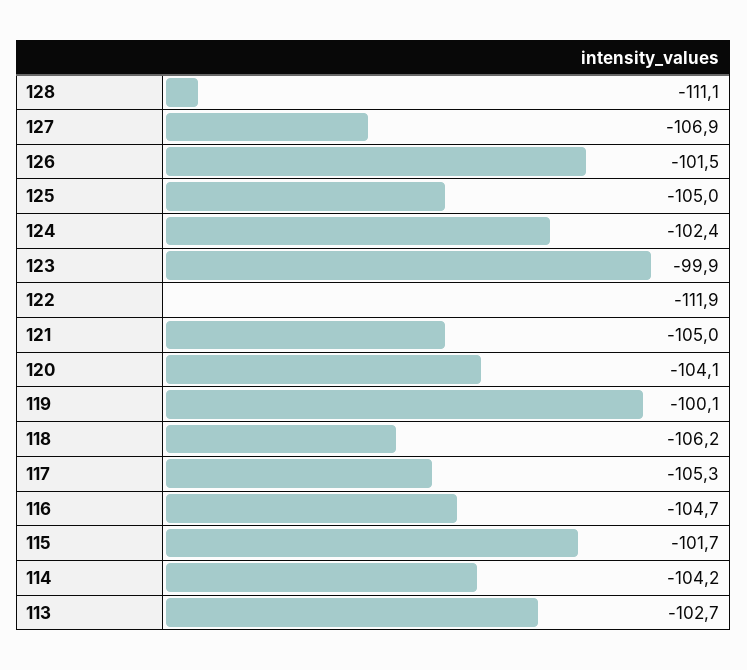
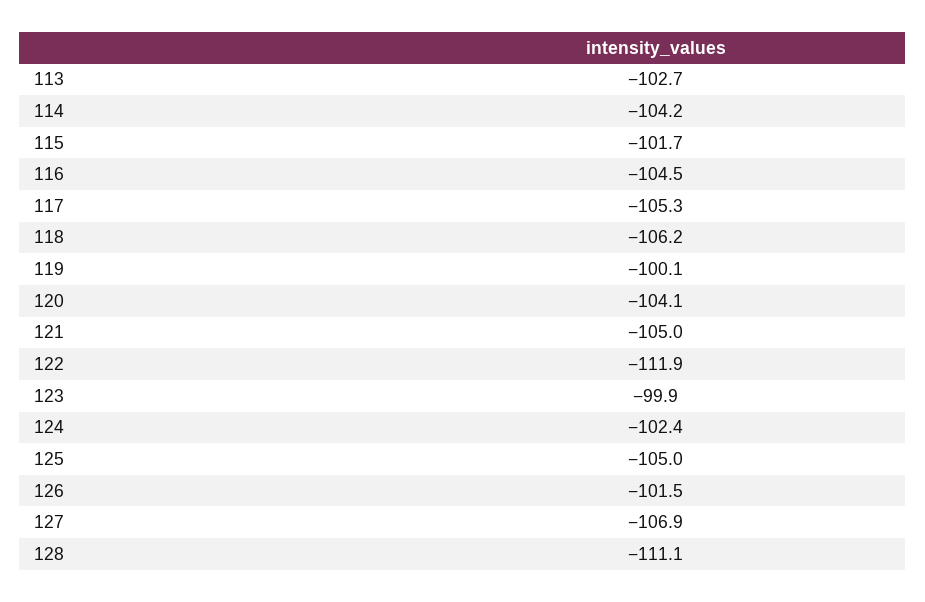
116: -104.7 -> -104.5

